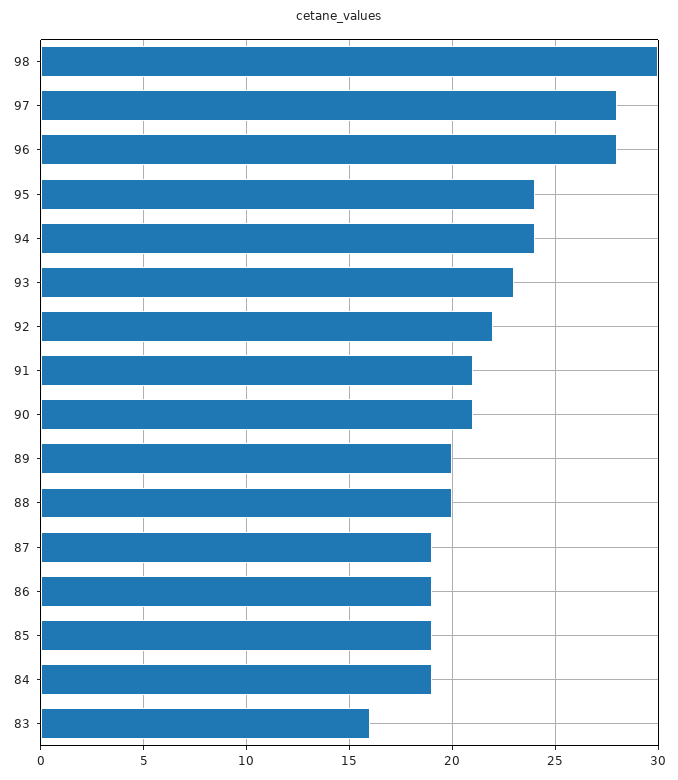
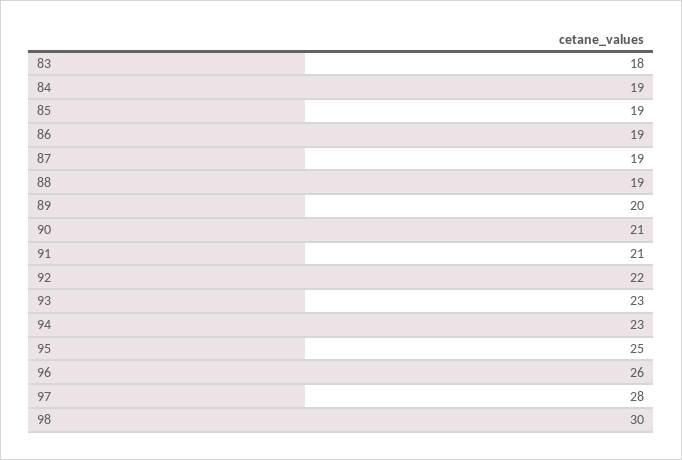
96: 28 -> 26
95: 24 -> 25
94: 24 -> 23
88: 20 -> 19
83: 16 -> 18

